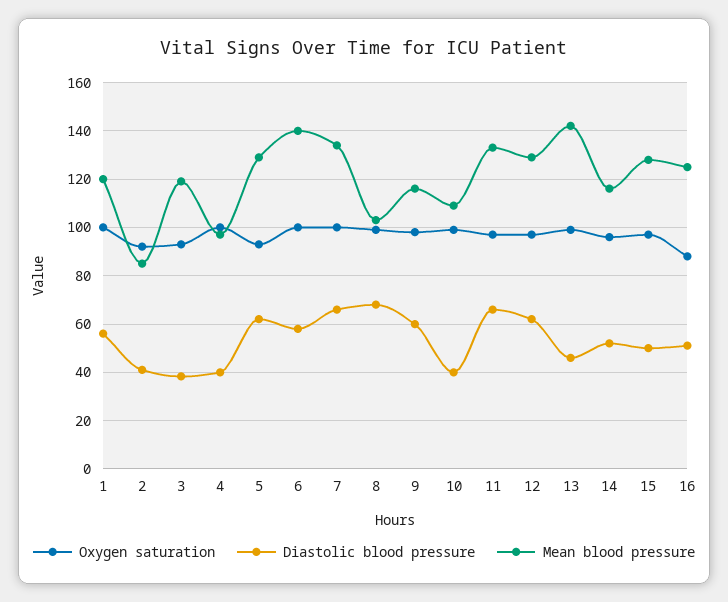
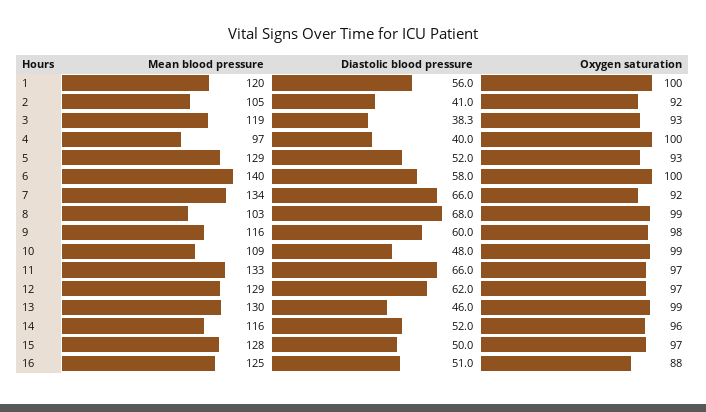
Mean blood pressure, 2: 85 -> 105
Diastolic blood pressure, 5: 62.5 -> 52
Oxygen saturation, 7: 100 -> 92
Diastolic blood pressure, 10: 40 -> 48
Mean blood pressure, 13: 142.5 -> 130

